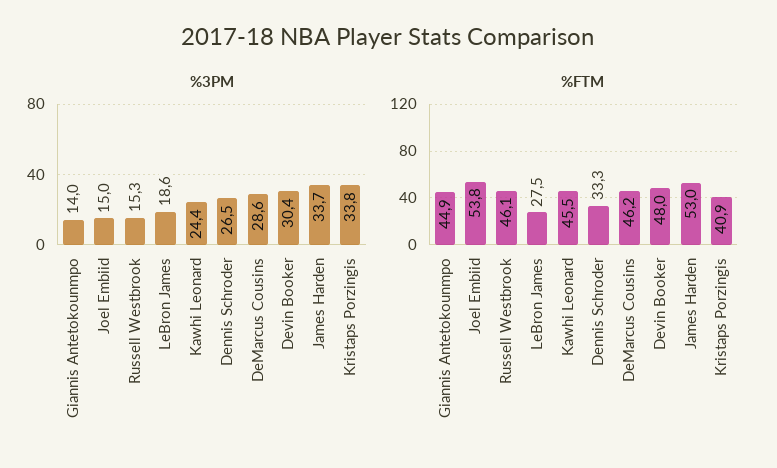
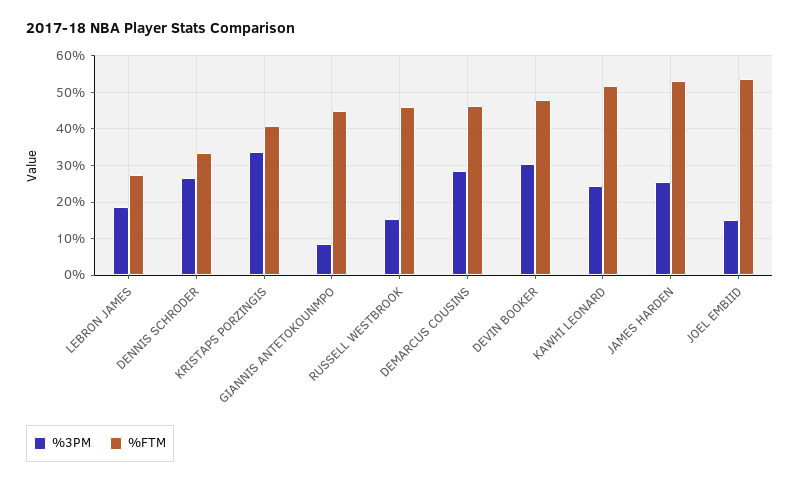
%3PM, Giannis Antetokounmpo: 14 -> 8
%3PM, James Harden: 33.7 -> 26
%FTM, Kawhi Leonard: 45.5 -> 52

